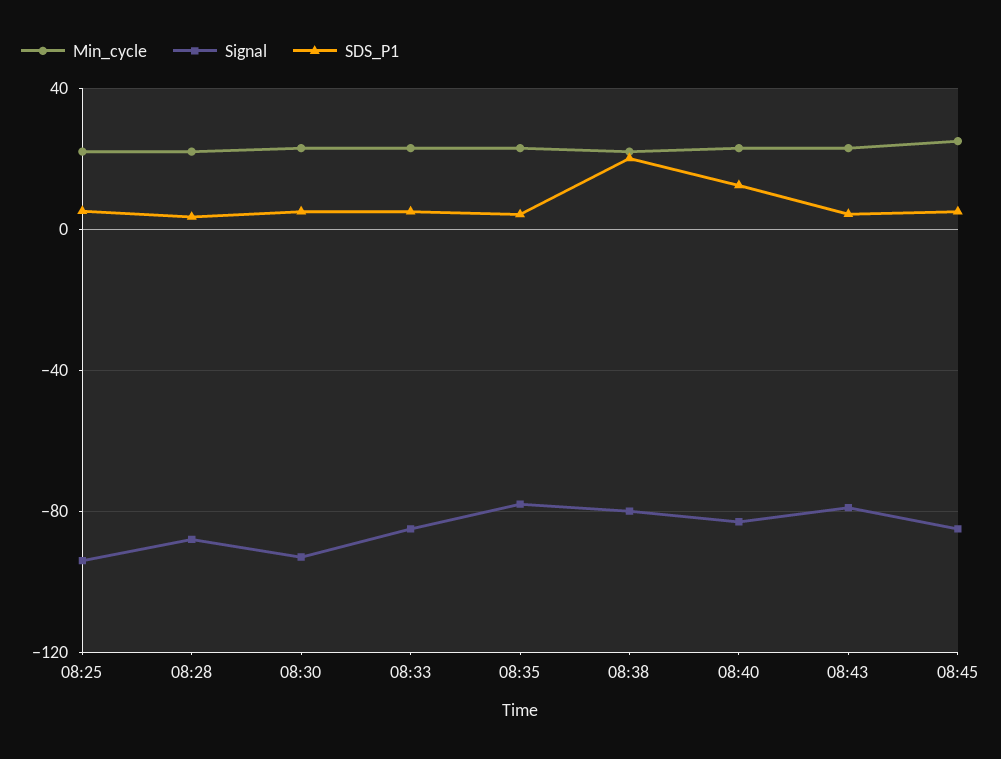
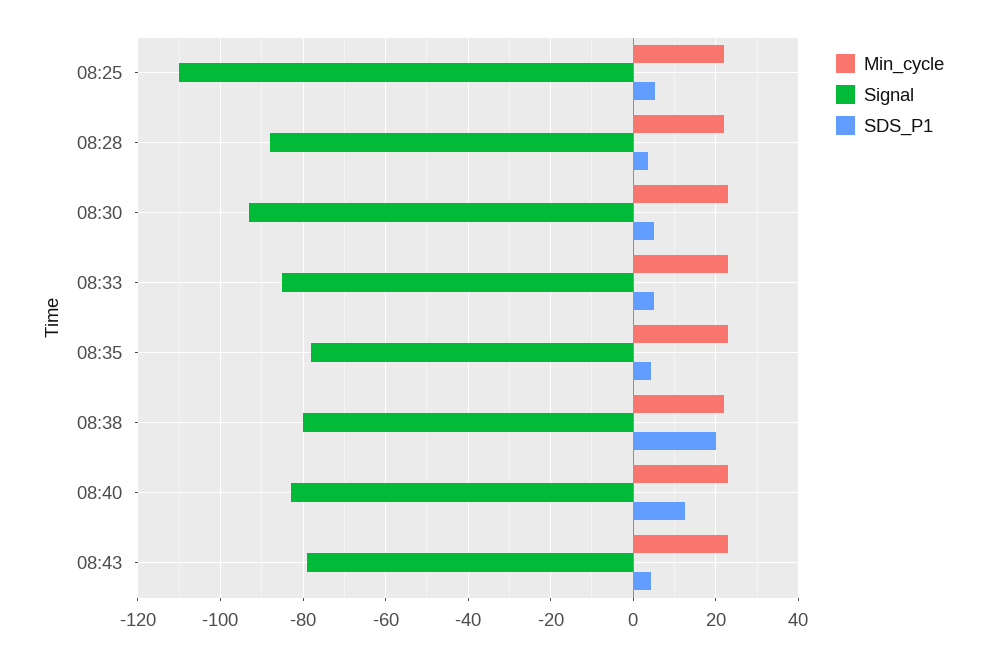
Signal, 08:25: -95 -> -110
Min_cycle, 08:45: 25 -> none
Signal, 08:45: -85 -> none
SDS_P1, 08:45: 5 -> none

